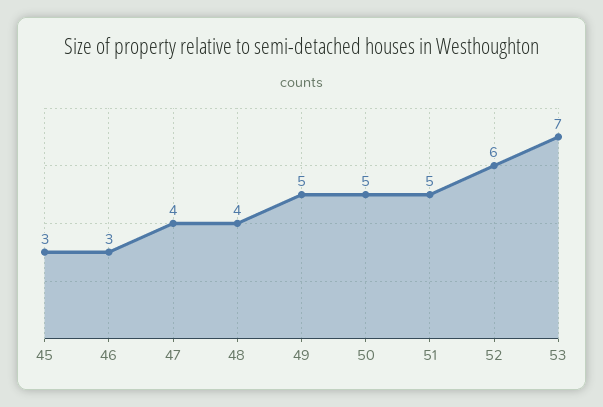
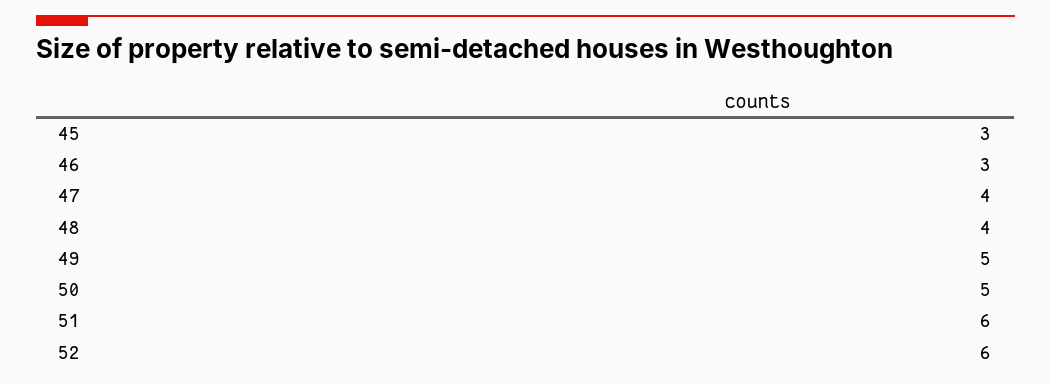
51: 5 -> 6
53: 7 -> none

